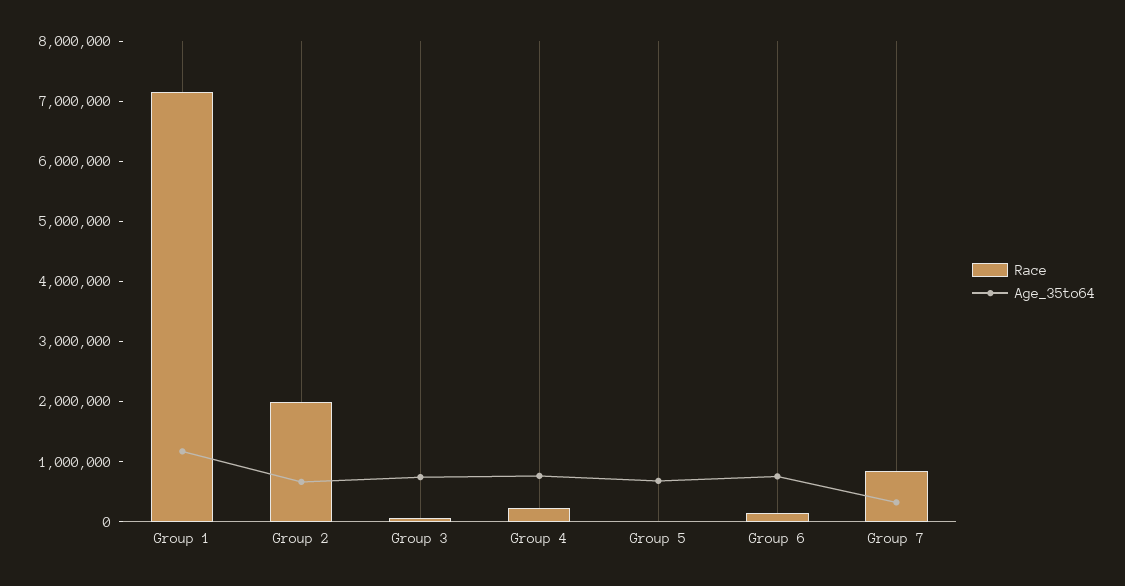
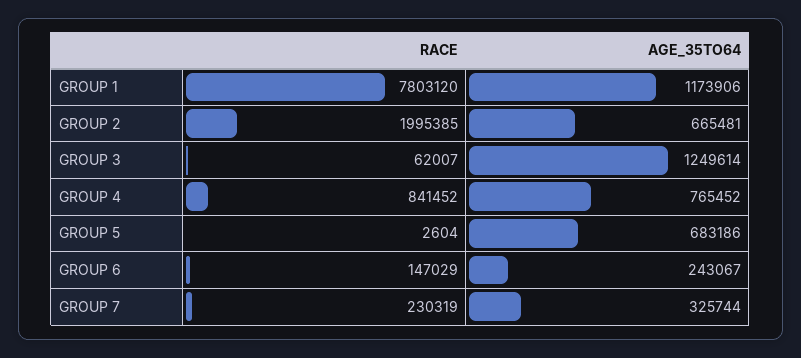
Race, Group 1: 7200000 -> 7803120
Age_35to64, Group 3: 800000 -> 1249614
Race, Group 4: 200000 -> 841452
Age_35to64, Group 6: 800000 -> 243067
Race, Group 7: 800000 -> 230319

